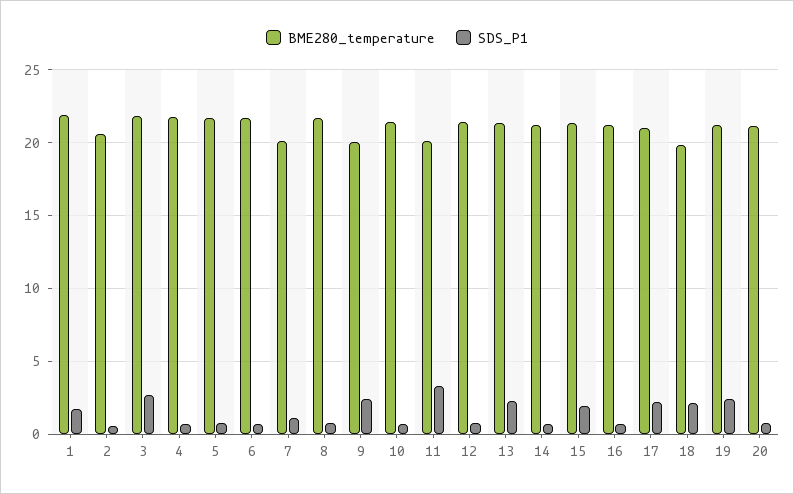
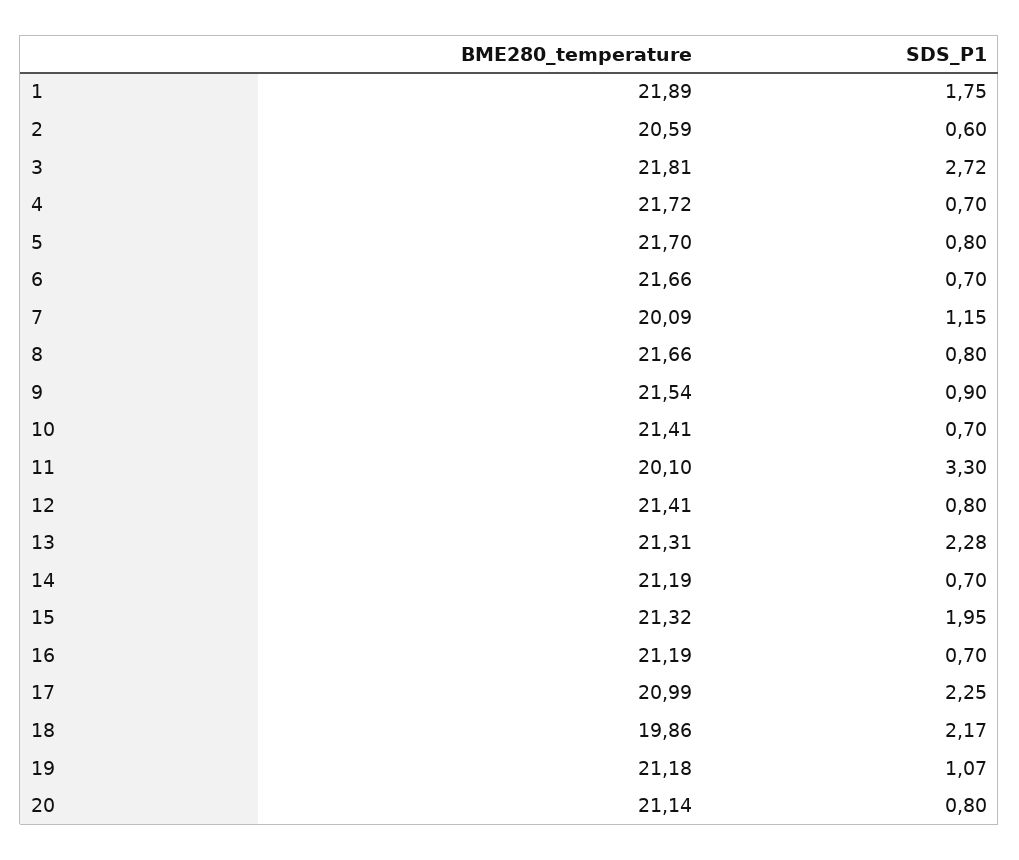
BME280_temperature, 9: 20 -> 21.54
SDS_P1, 9: 2.5 -> 0.9
SDS_P1, 19: 2.5 -> 1.07

